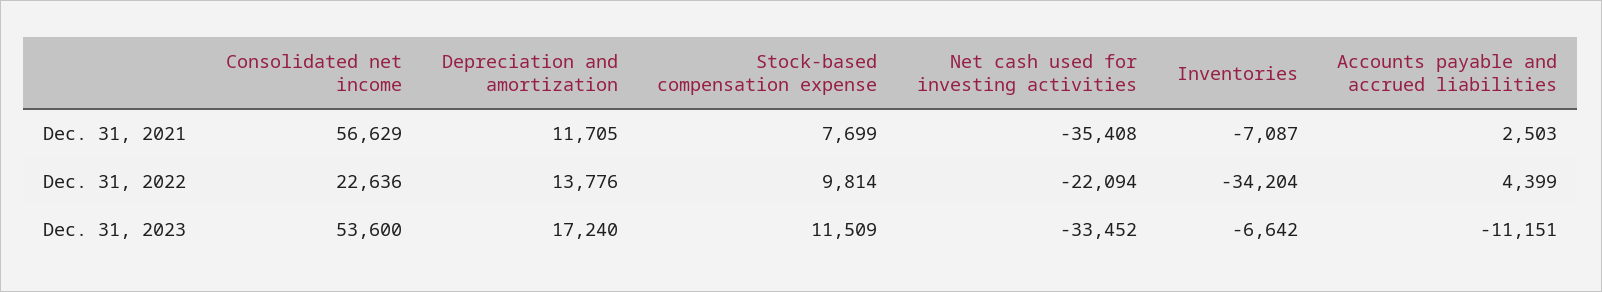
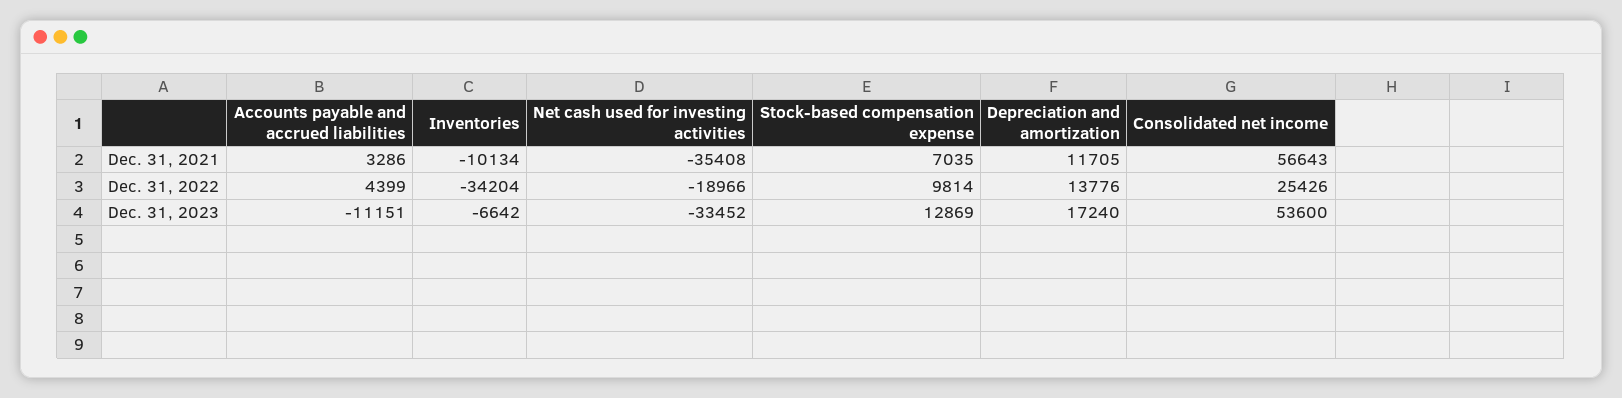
Consolidated net income, Dec. 31, 2021: 56629 -> 56643
Stock-based compensation expense, Dec. 31, 2021: 7699 -> 7035
Inventories, Dec. 31, 2021: -7087 -> -10134
Accounts payable and accrued liabilities, Dec. 31, 2021: 2503 -> 3286
Consolidated net income, Dec. 31, 2022: 22636 -> 25426
Net cash used for investing activities, Dec. 31, 2022: -22094 -> -18966
Stock-based compensation expense, Dec. 31, 2023: 11509 -> 12869

